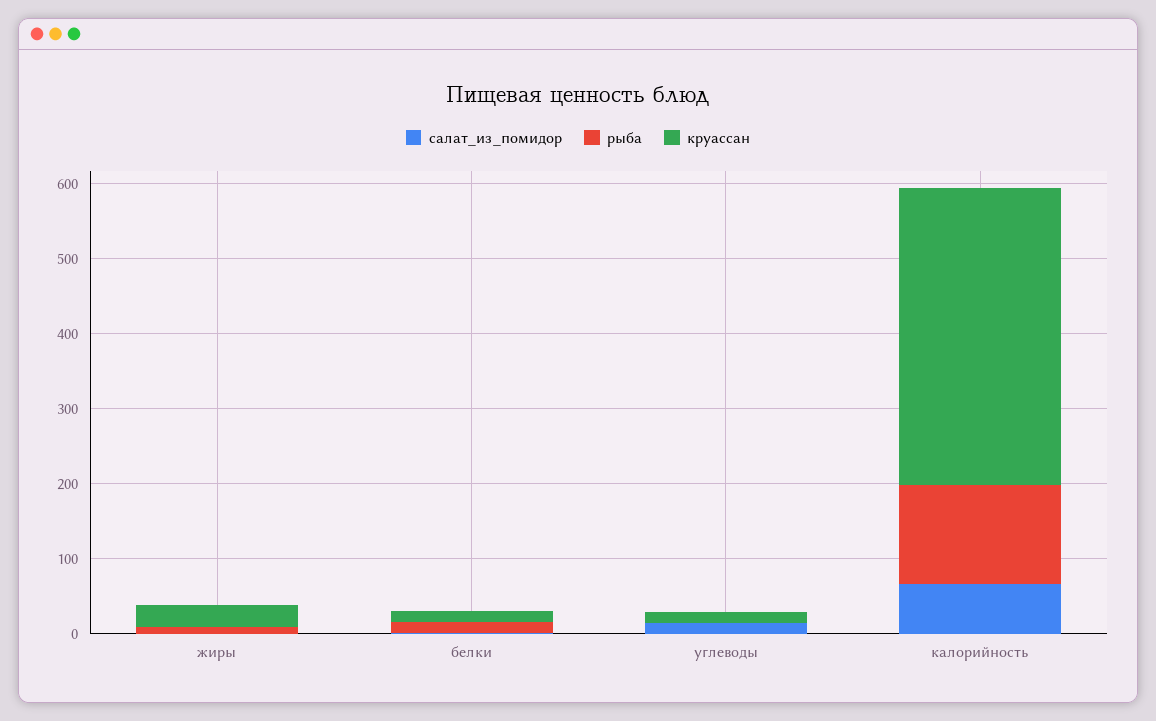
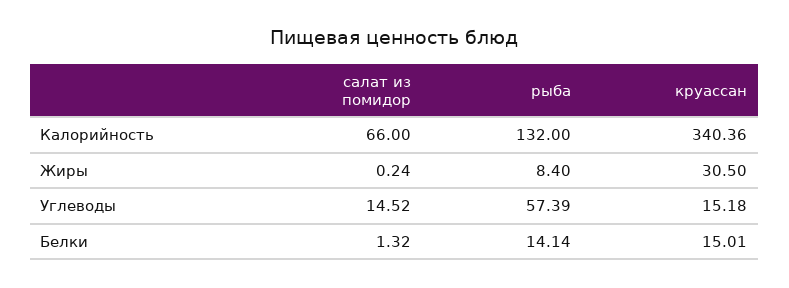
рыба, углеводы: 0 -> 57.39
круассан, калорийность: 400 -> 340.36

